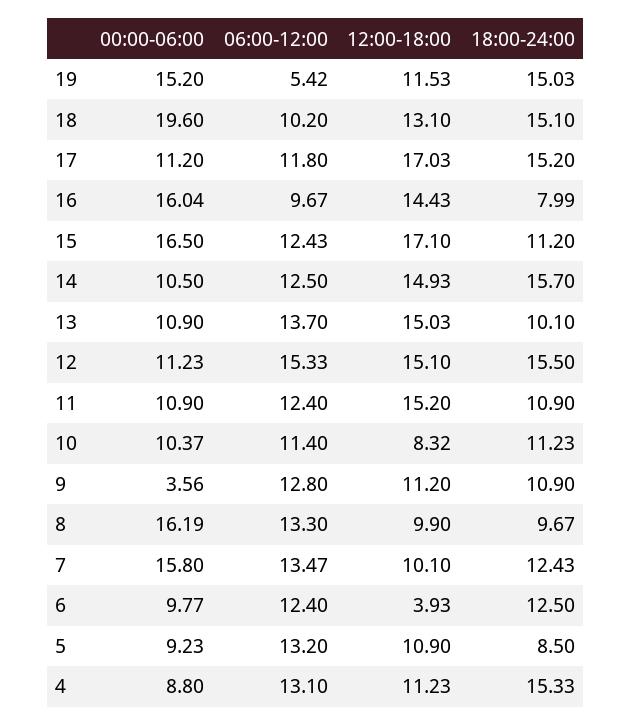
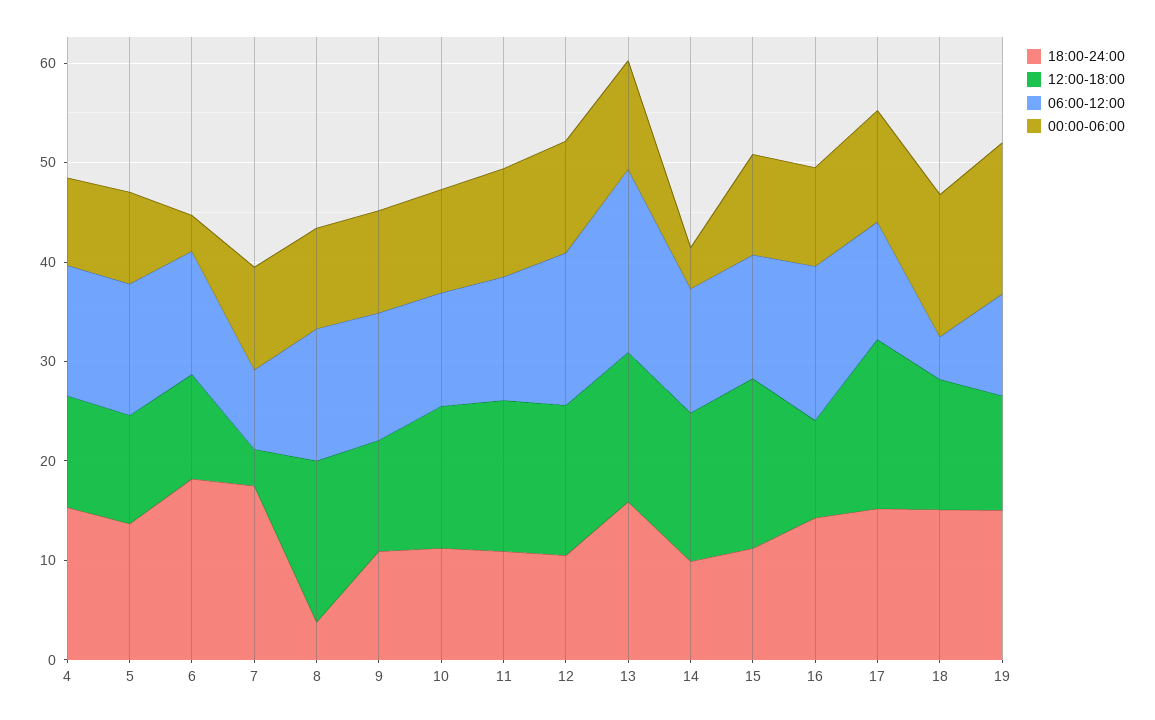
06:00-12:00, 19: 5.42 -> 10
00:00-06:00, 18: 19.6 -> 14
06:00-12:00, 18: 10.2 -> 4
00:00-06:00, 16: 16.04 -> 10
06:00-12:00, 16: 9.67 -> 16
12:00-18:00, 16: 14.43 -> 10
18:00-24:00, 16: 7.99 -> 14
00:00-06:00, 15: 16.5 -> 10
00:00-06:00, 14: 10.5 -> 4
18:00-24:00, 14: 15.7 -> 10
06:00-12:00, 13: 13.7 -> 18
18:00-24:00, 13: 10.1 -> 16
18:00-24:00, 12: 15.5 -> 10
12:00-18:00, 10: 8.32 -> 14
00:00-06:00, 9: 3.56 -> 10
00:00-06:00, 8: 16.19 -> 10
12:00-18:00, 8: 9.9 -> 16
18:00-24:00, 8: 9.67 -> 4
00:00-06:00, 7: 15.8 -> 10
06:00-12:00, 7: 13.47 -> 8
12:00-18:00, 7: 10.1 -> 4
18:00-24:00, 7: 12.43 -> 18
00:00-06:00, 6: 9.77 -> 4
12:00-18:00, 6: 3.93 -> 10
18:00-24:00, 6: 12.5 -> 18
18:00-24:00, 5: 8.5 -> 14

